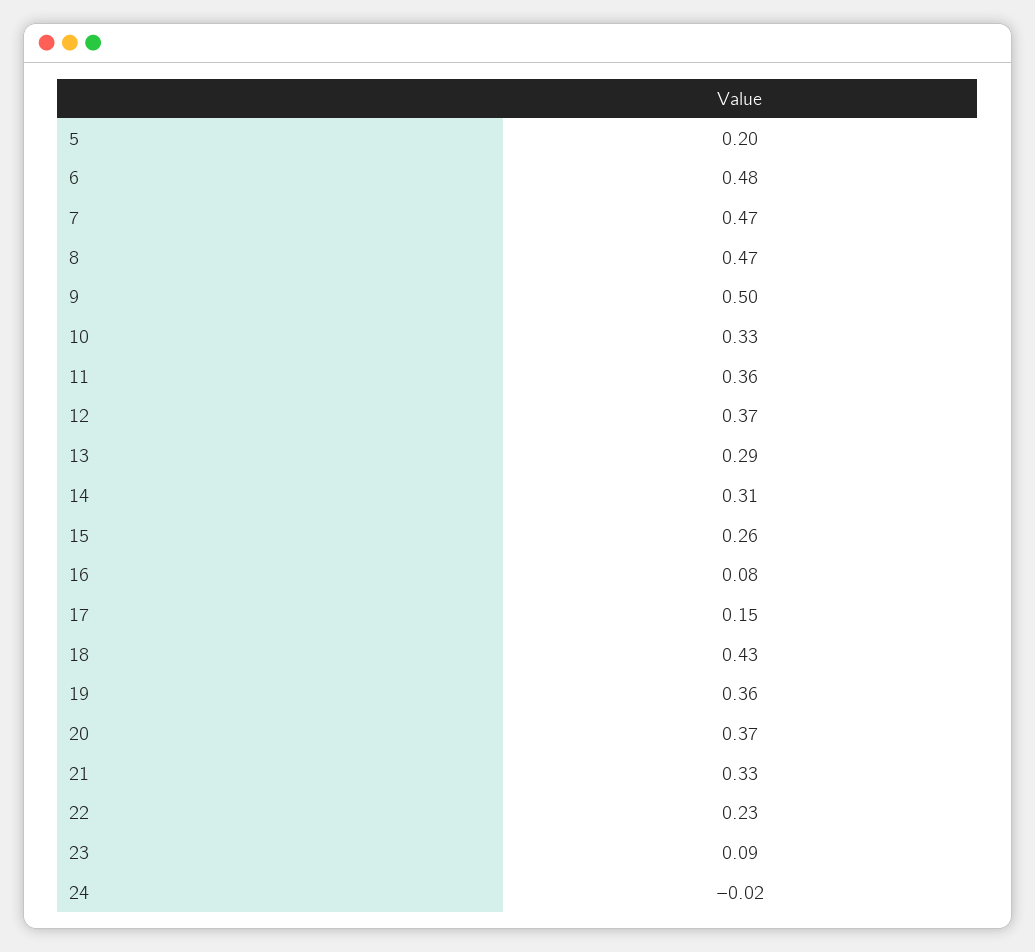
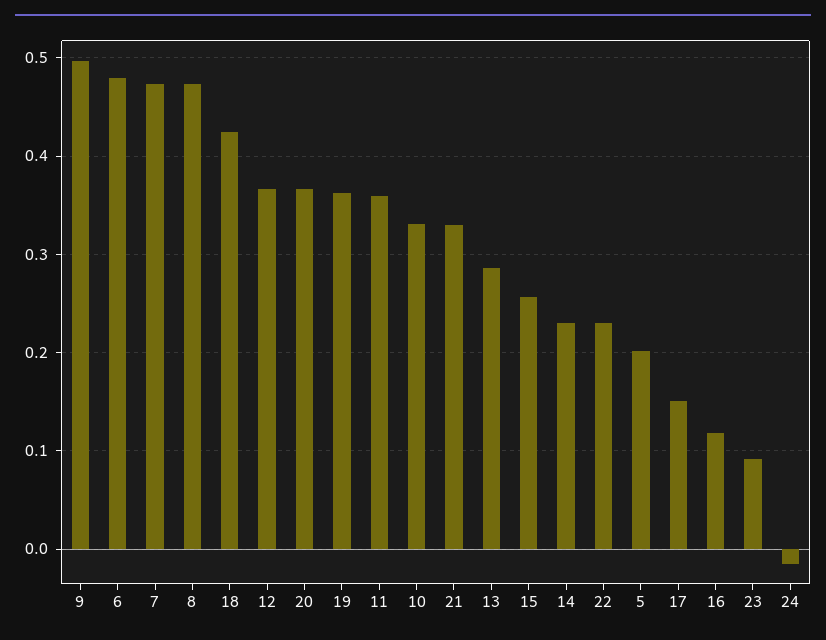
14: 0.31 -> 0.23
16: 0.08 -> 0.12

